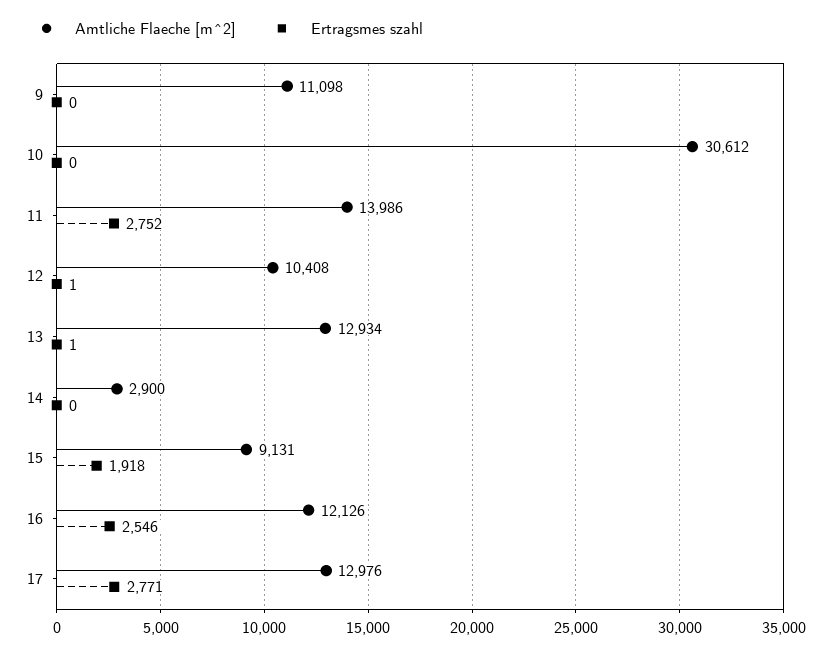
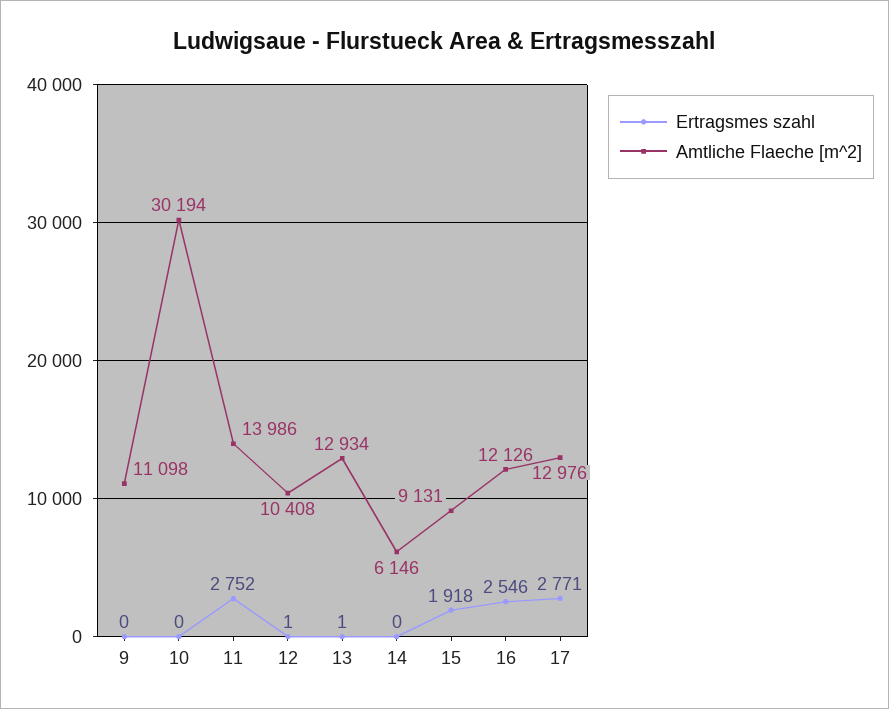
Amtliche Flaeche [m^2], 10: 30612 -> 30194
Amtliche Flaeche [m^2], 14: 2900 -> 6146

